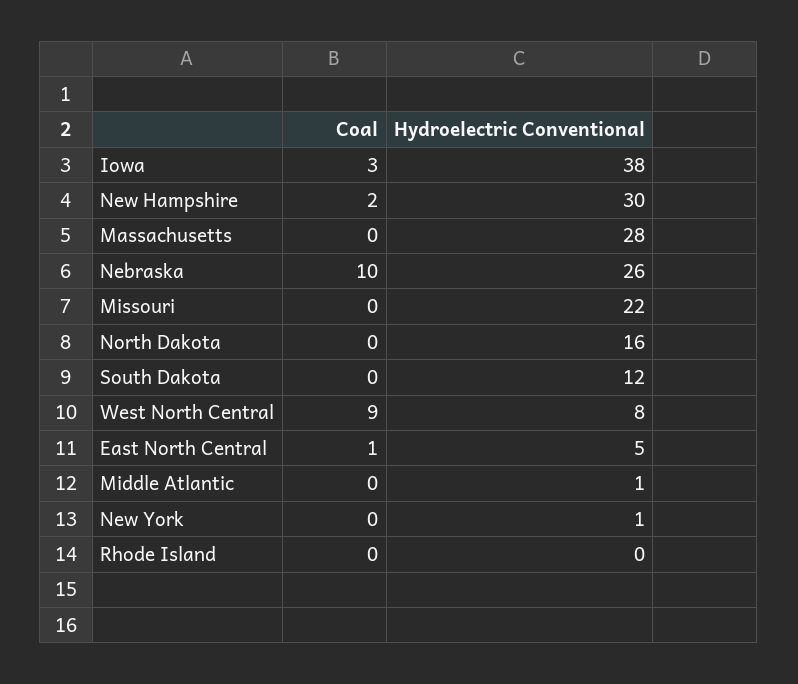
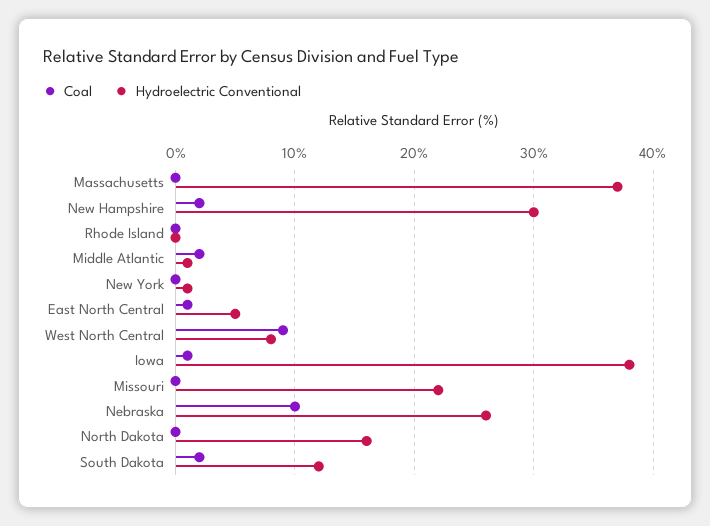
Coal, Iowa: 3 -> 1
Hydroelectric Conventional, Massachusetts: 28 -> 37
Coal, South Dakota: 0 -> 2
Coal, Middle Atlantic: 0 -> 2

